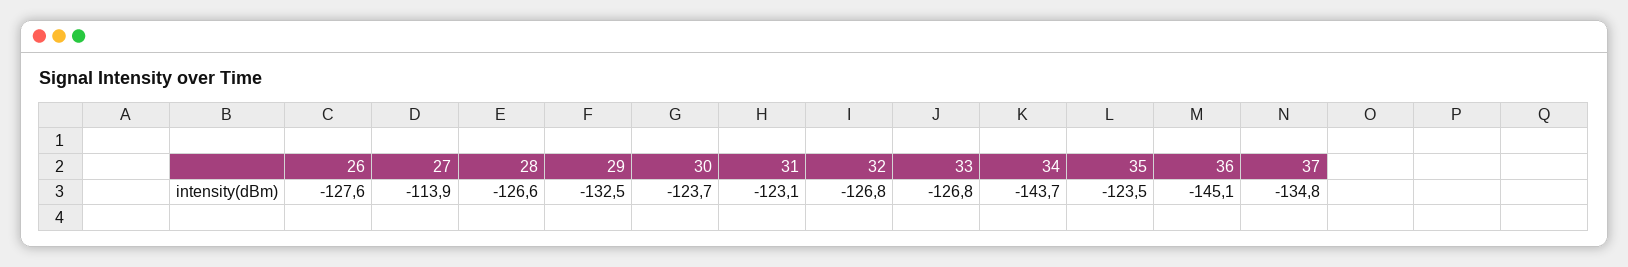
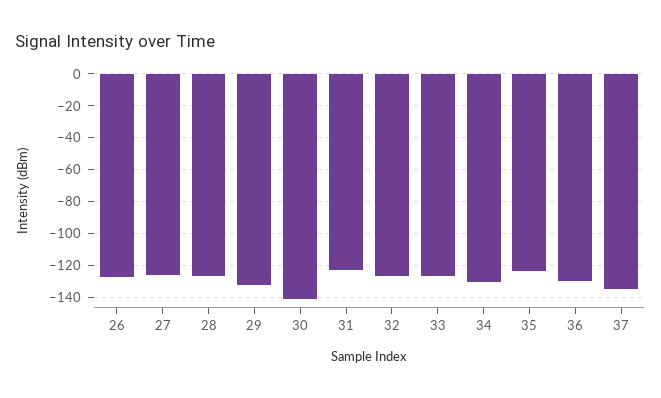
27: -113.9 -> -125
30: -123.7 -> -140
34: -143.7 -> -130
36: -145.1 -> -130

